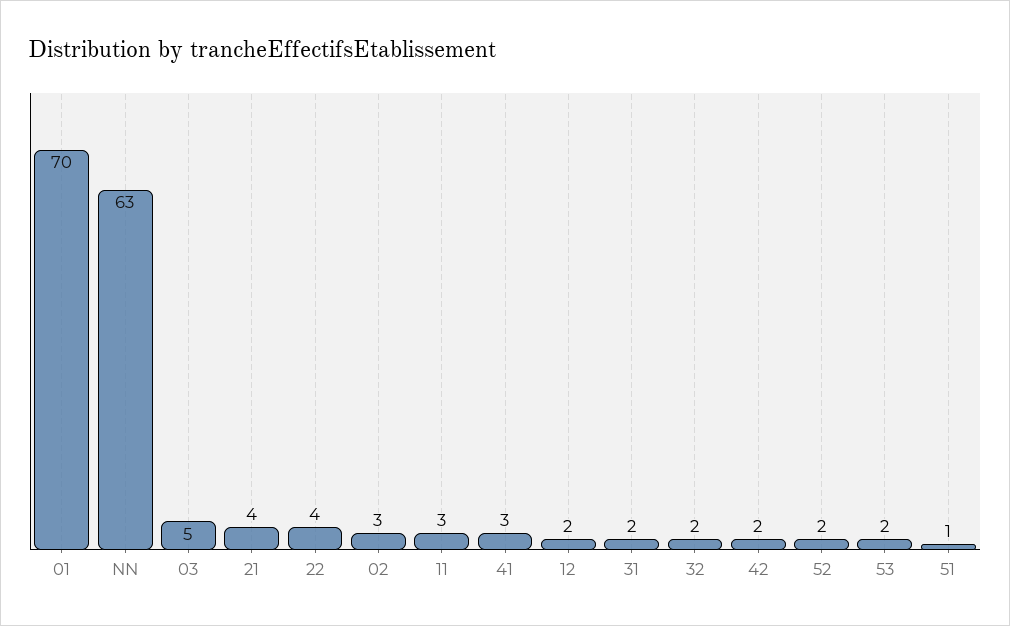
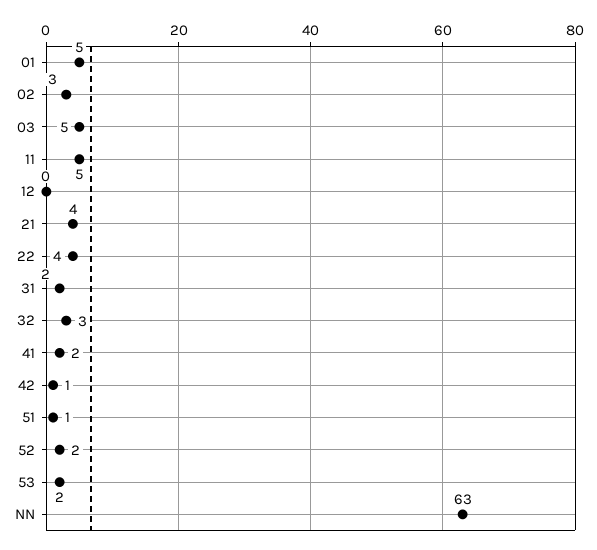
01: 70 -> 5
11: 3 -> 5
41: 3 -> 2
12: 2 -> 0
32: 2 -> 3
42: 2 -> 1

